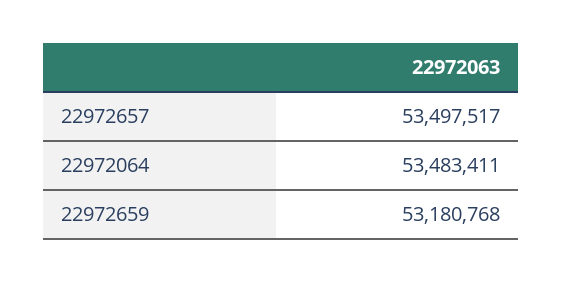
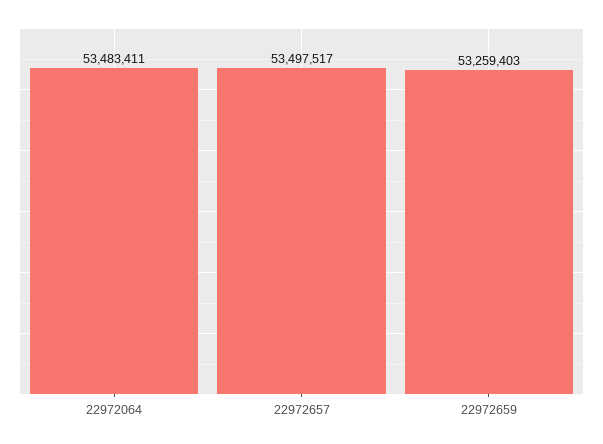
22972659: 53180768 -> 53259403

